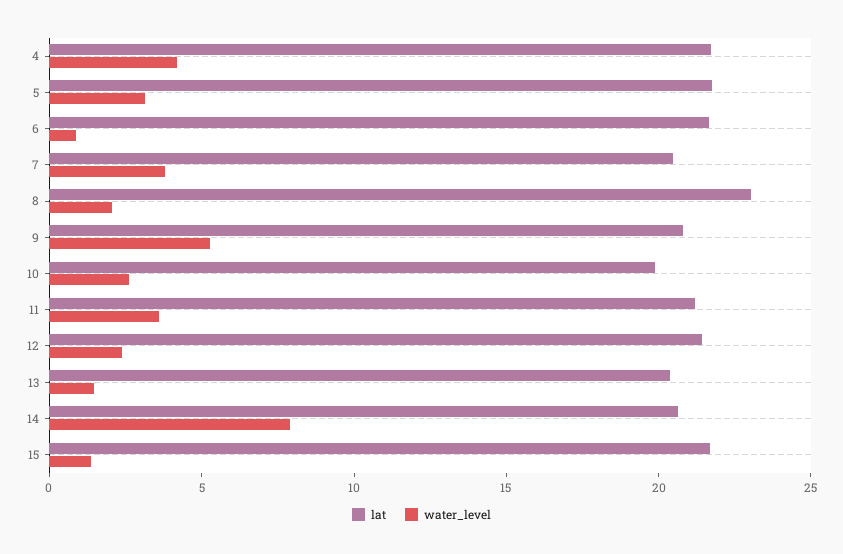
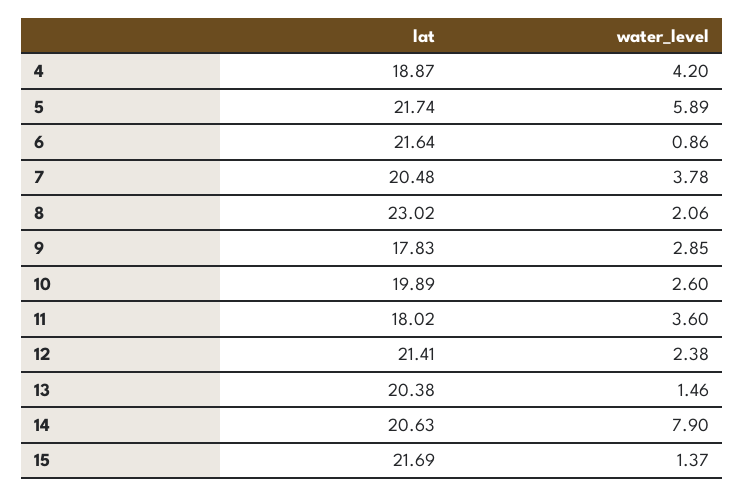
lat, 4: 22 -> 18.87
water_level, 5: 3 -> 5.89
lat, 9: 21 -> 17.83
water_level, 9: 5 -> 2.85
lat, 11: 21 -> 18.02

